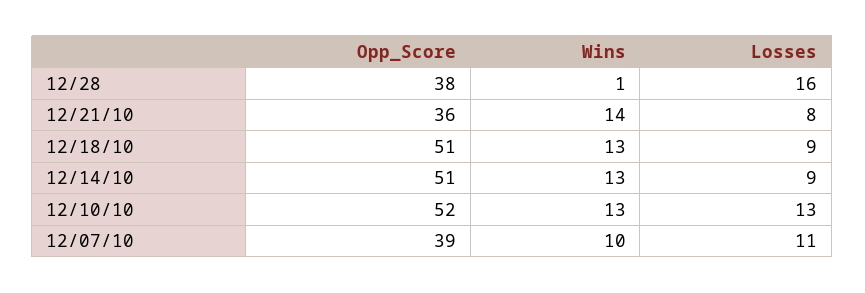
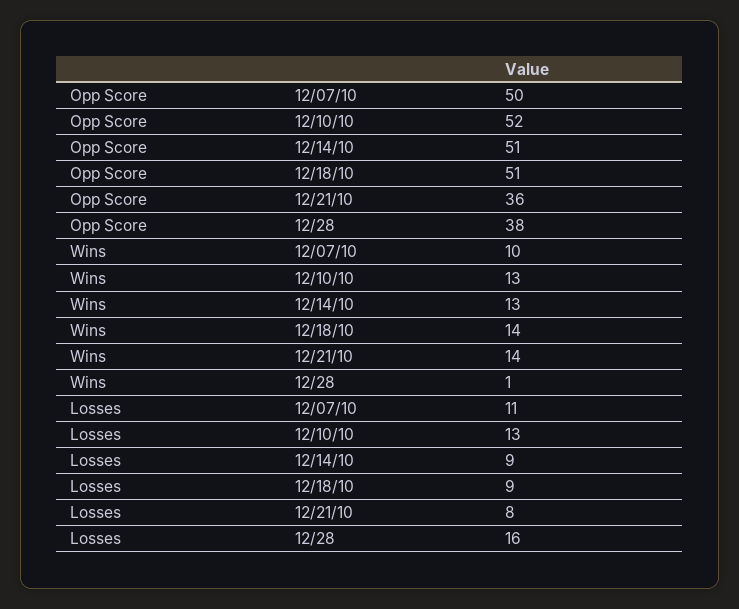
Wins, 12/18/10: 13 -> 14
Opp_Score, 12/07/10: 39 -> 50

